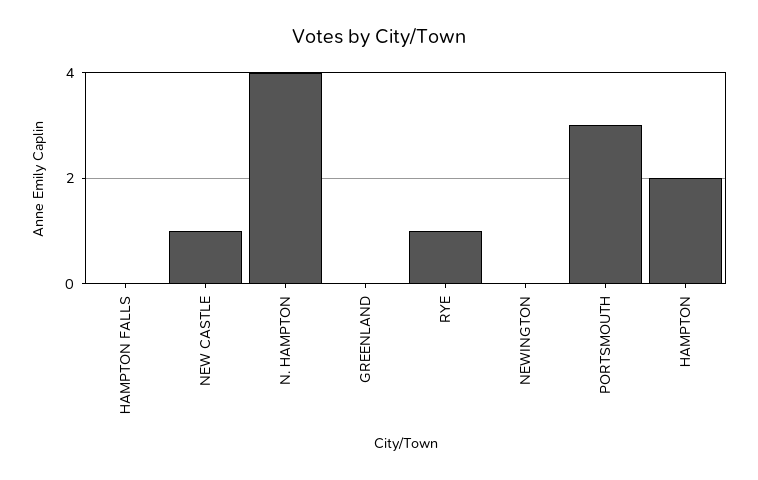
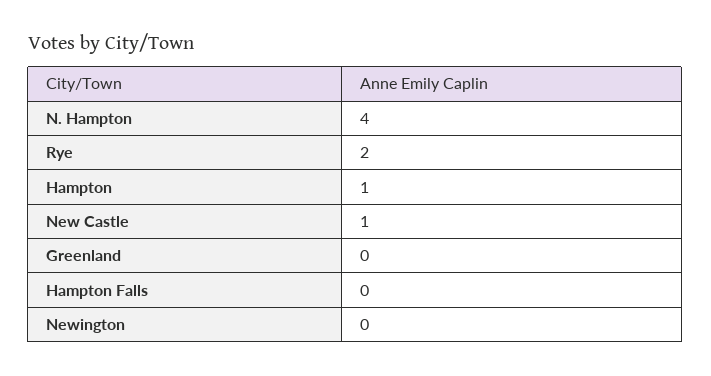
RYE: 1 -> 2
PORTSMOUTH: 3 -> none
HAMPTON: 2 -> 1

